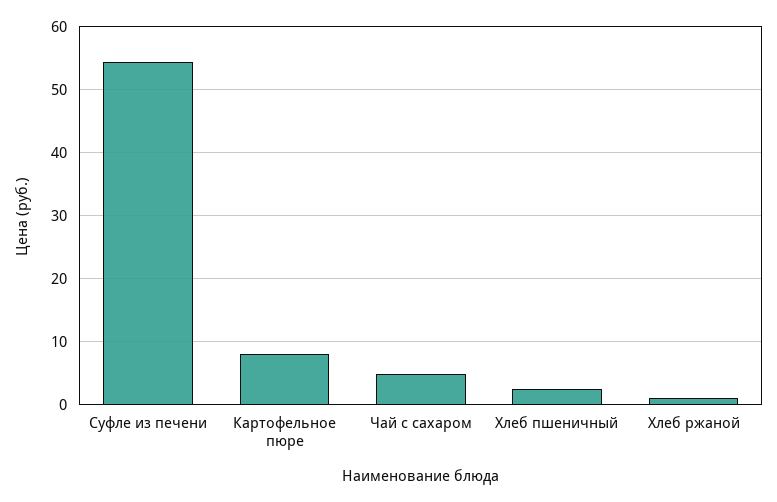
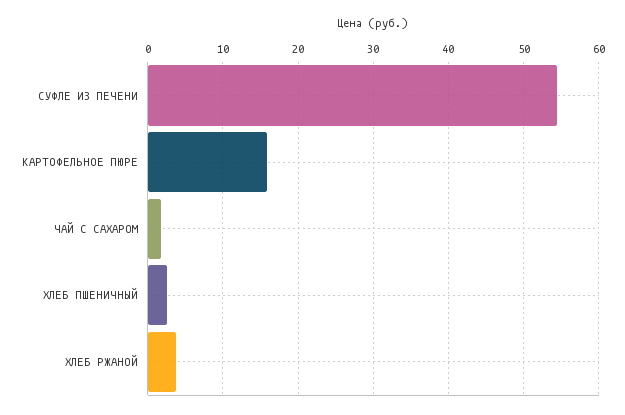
Картофельное пюре: 8 -> 16
Чай с сахаром: 5 -> 2
Хлеб ржаной: 1 -> 4

